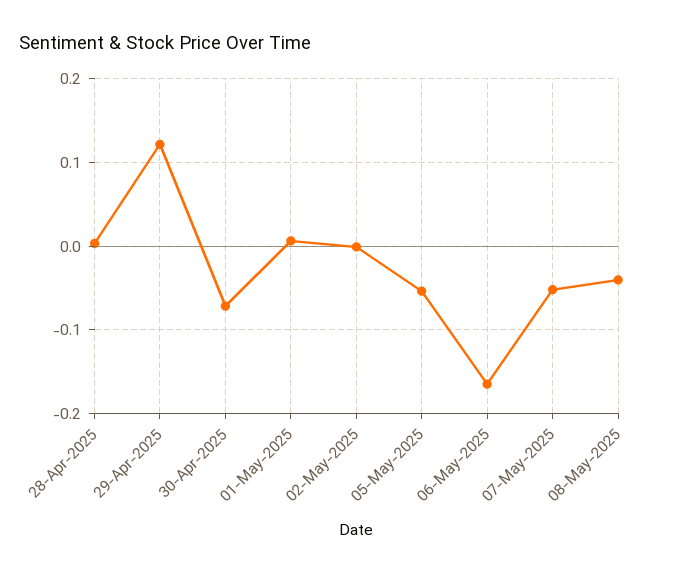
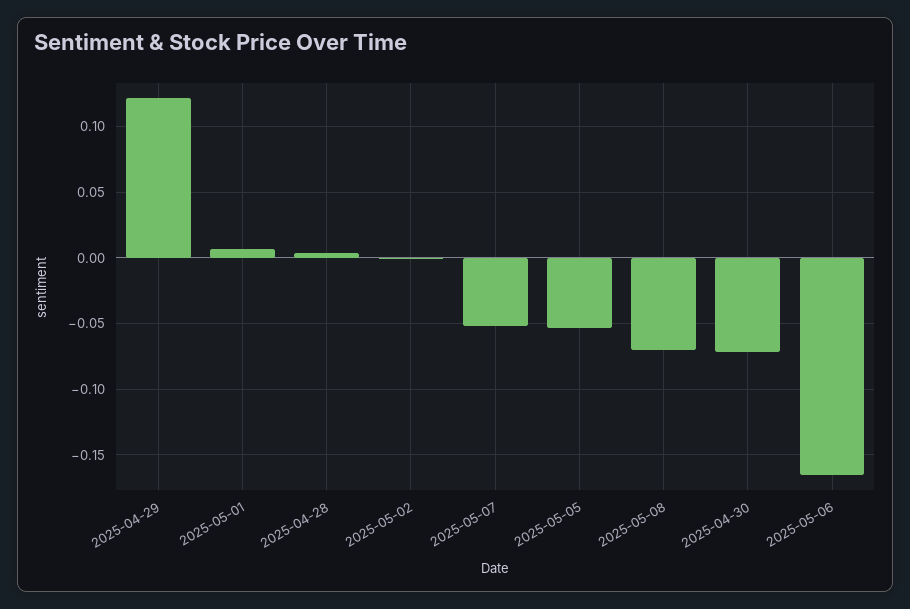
08-May-2025: -0.04 -> -0.07

